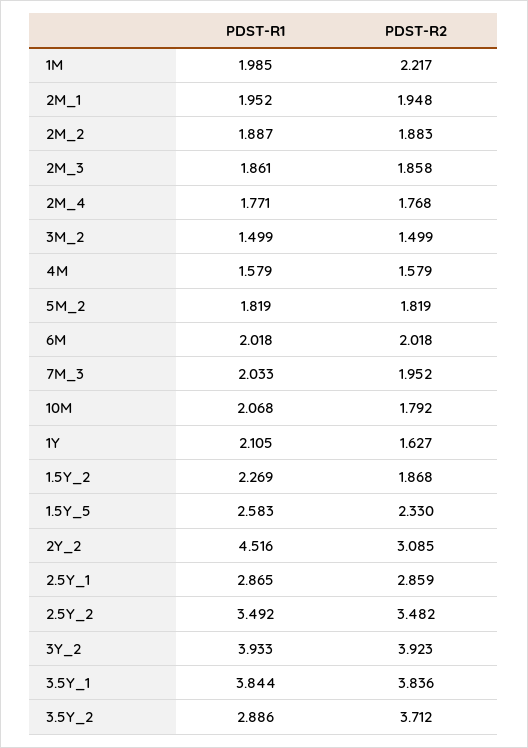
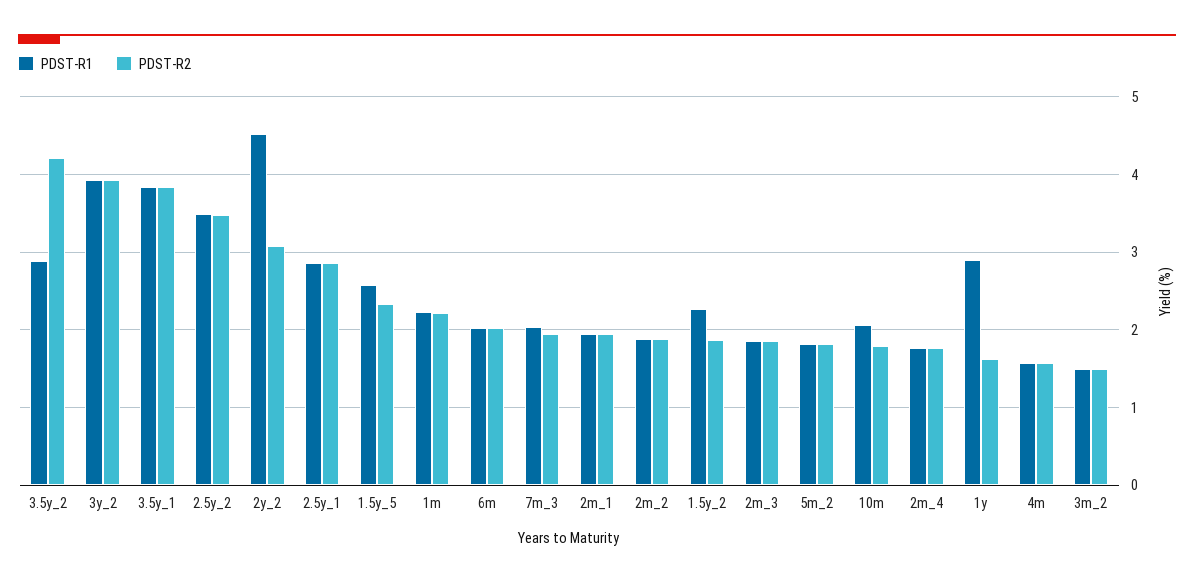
PDST-R1, 1M: 1.985 -> 2.2
PDST-R1, 1Y: 2.105 -> 2.9
PDST-R2, 3.5Y_2: 3.712 -> 4.2

